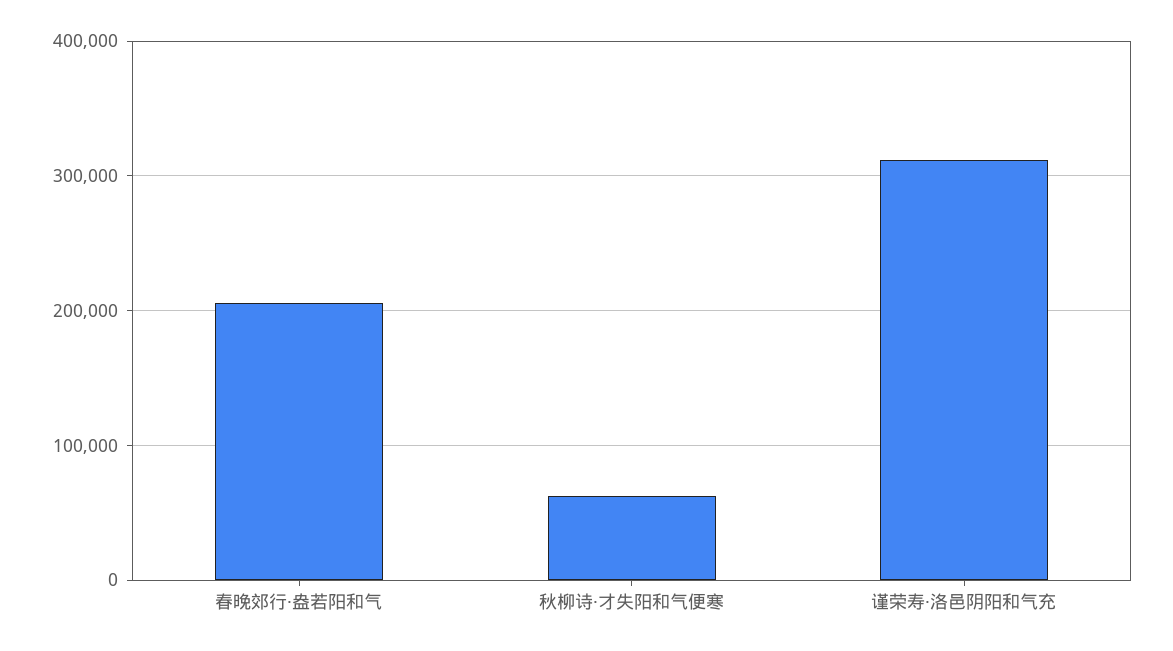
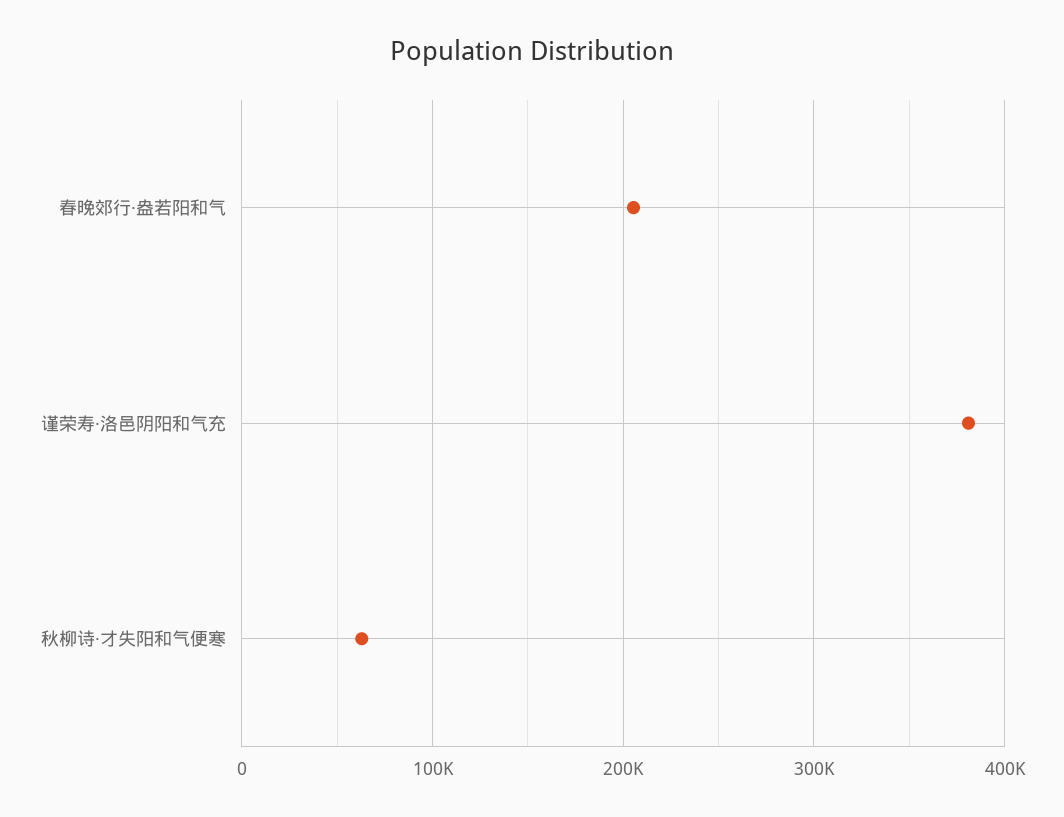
谨荣寿·洛邑阴阳和气充: 310000 -> 380000

